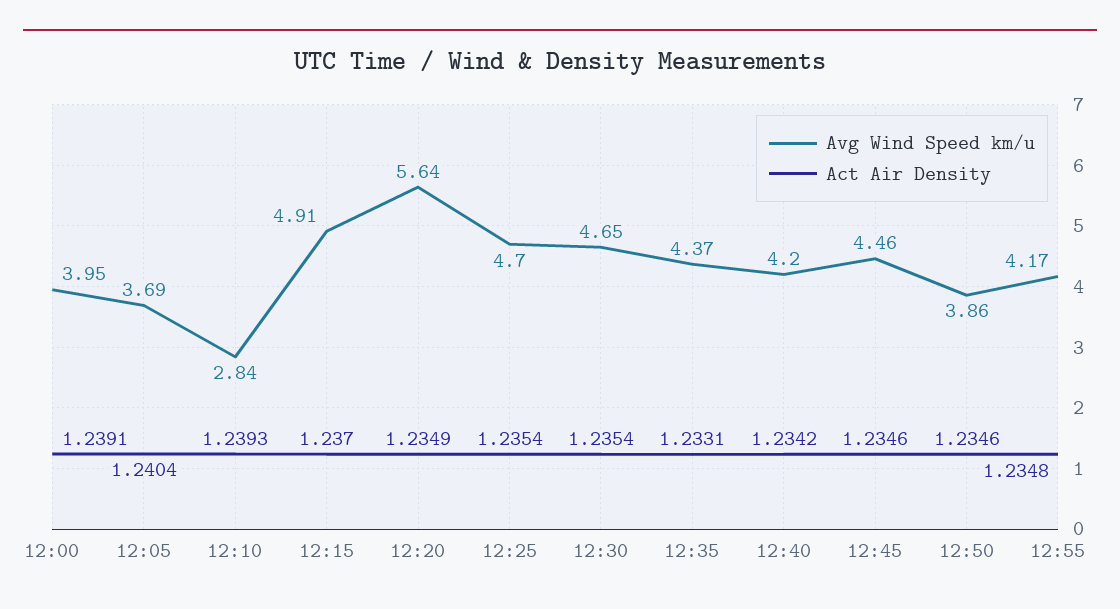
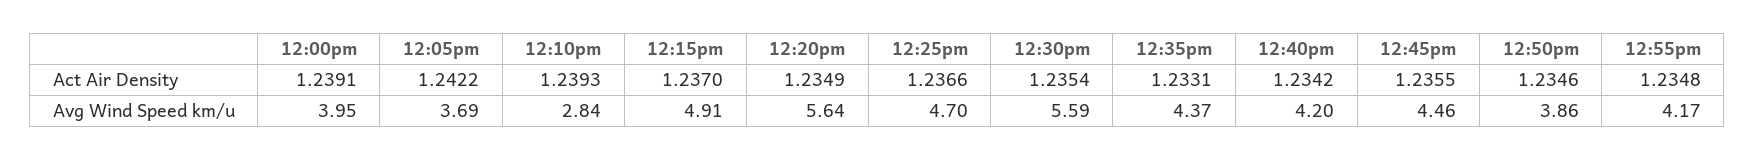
Act Air Density, 12:05: 1.2404 -> 1.2422
Act Air Density, 12:25: 1.2354 -> 1.2366
Avg Wind Speed km/u, 12:30: 4.65 -> 5.59
Act Air Density, 12:45: 1.2346 -> 1.2355

